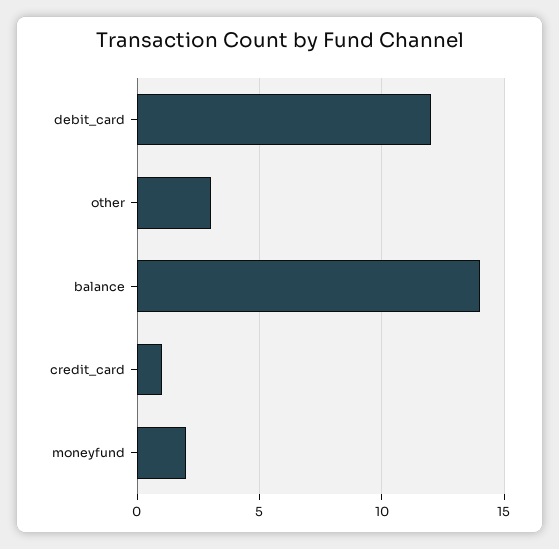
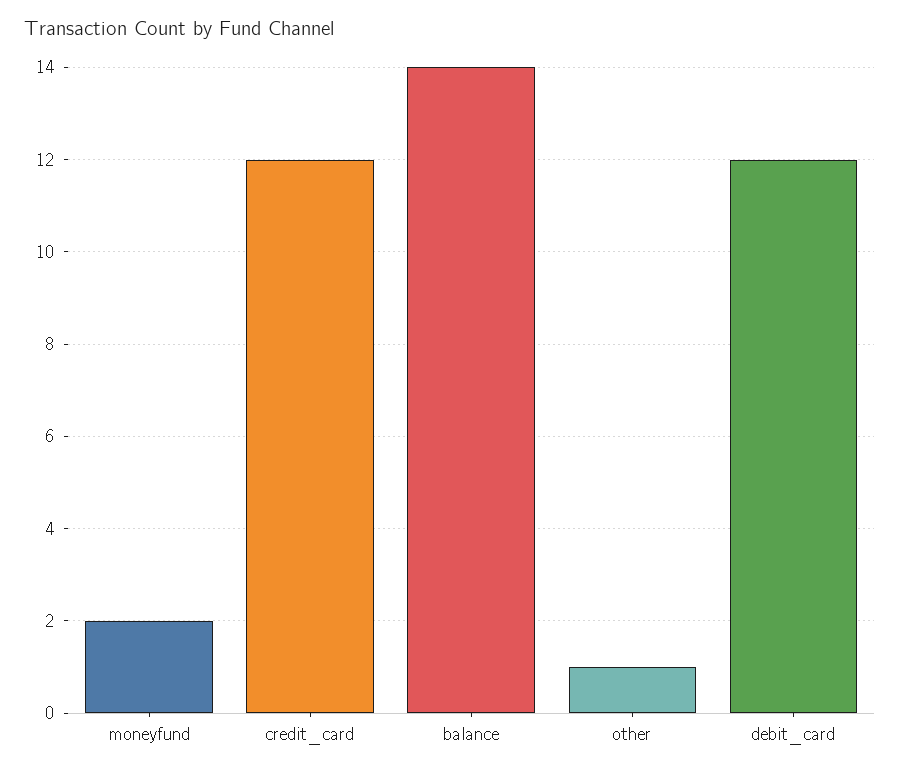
other: 3 -> 1
credit_card: 1 -> 12

